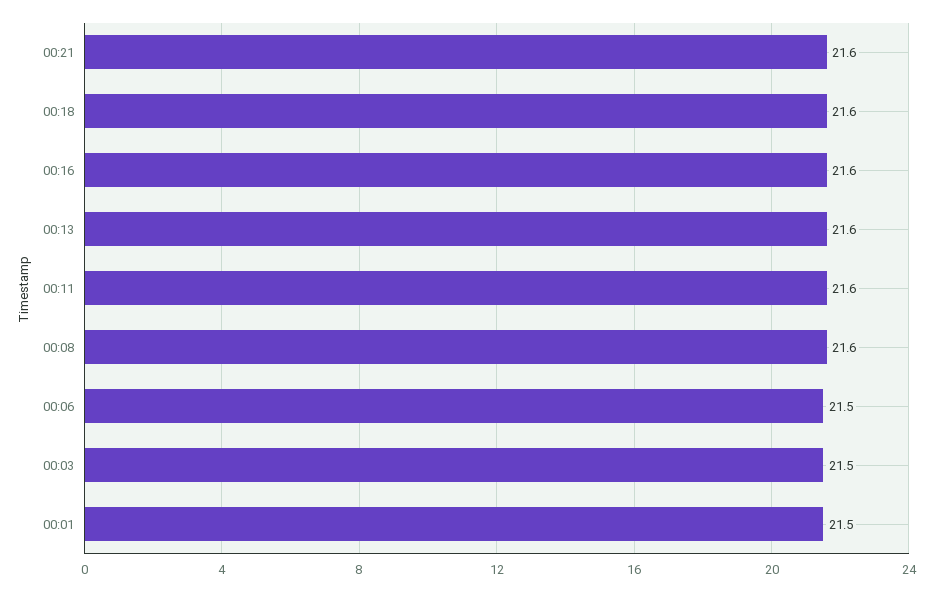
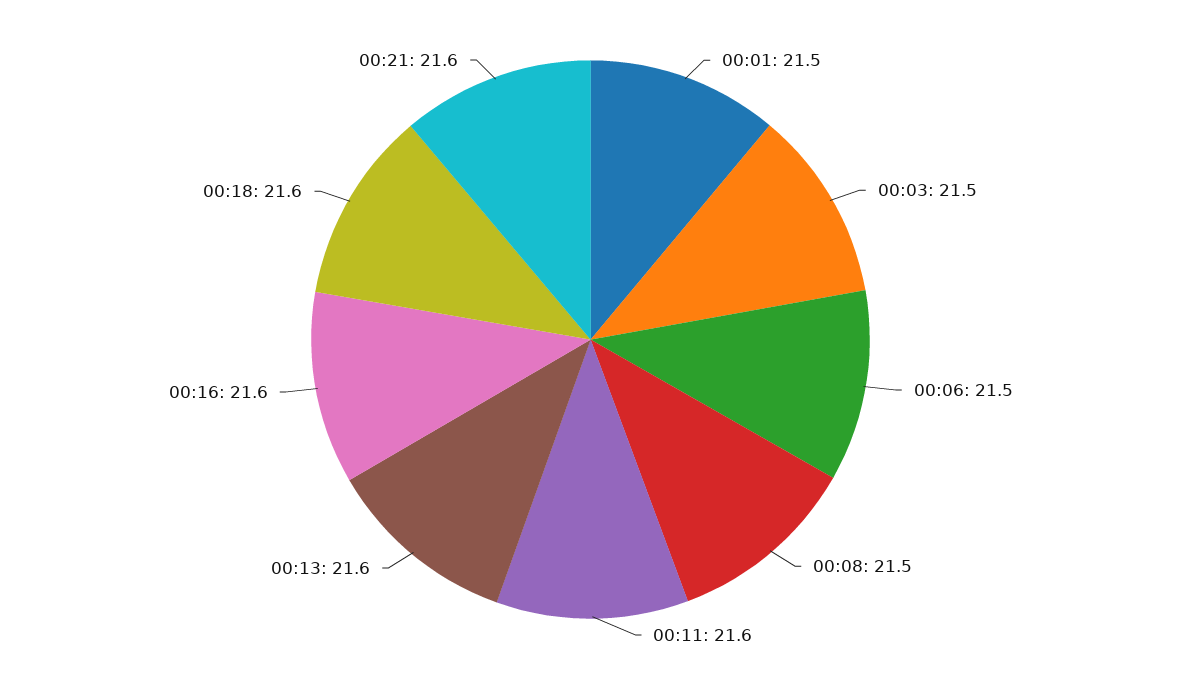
00:08: 21.6 -> 21.5

